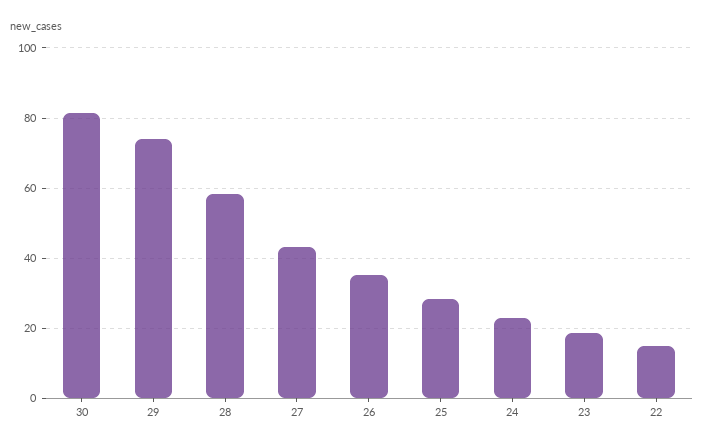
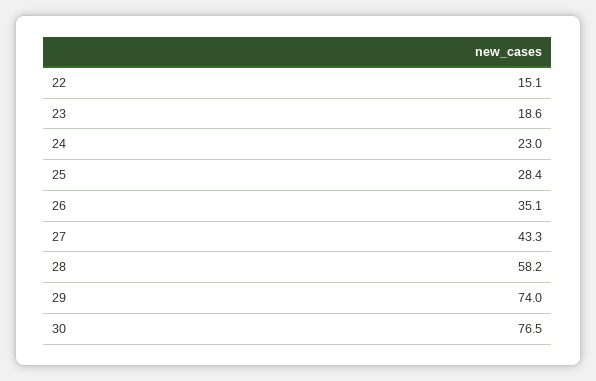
30: 82 -> 76.5

